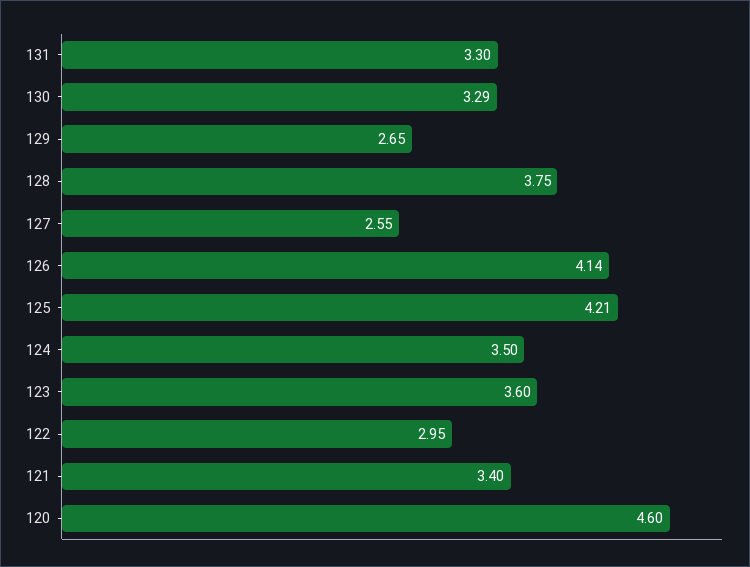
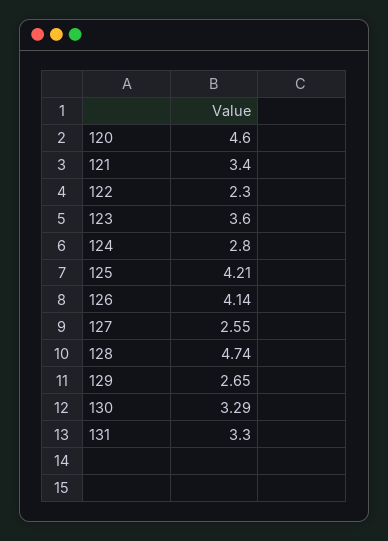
128: 3.75 -> 4.74
124: 3.5 -> 2.8
122: 2.95 -> 2.3

